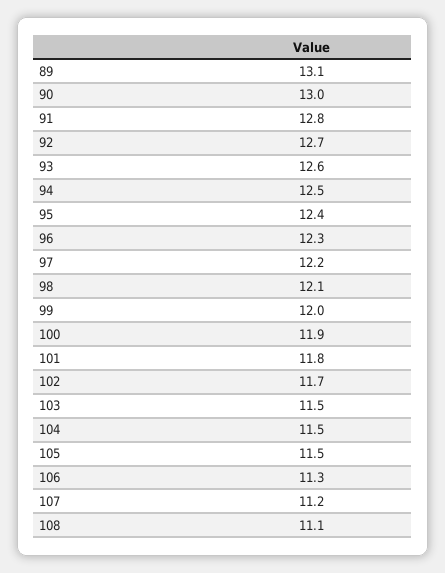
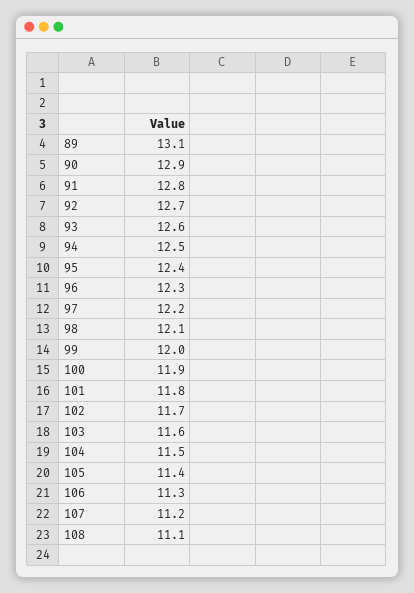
90: 13 -> 12.9
103: 11.5 -> 11.6
105: 11.5 -> 11.4

